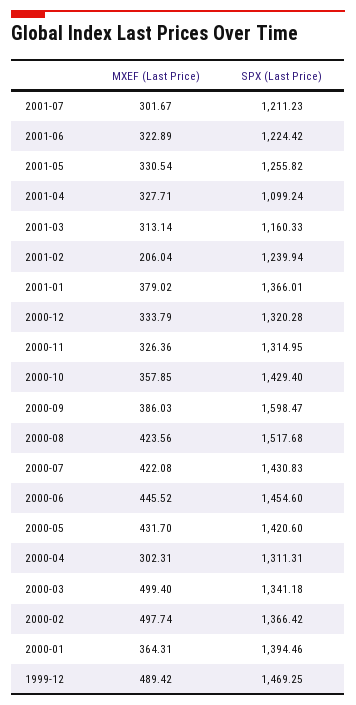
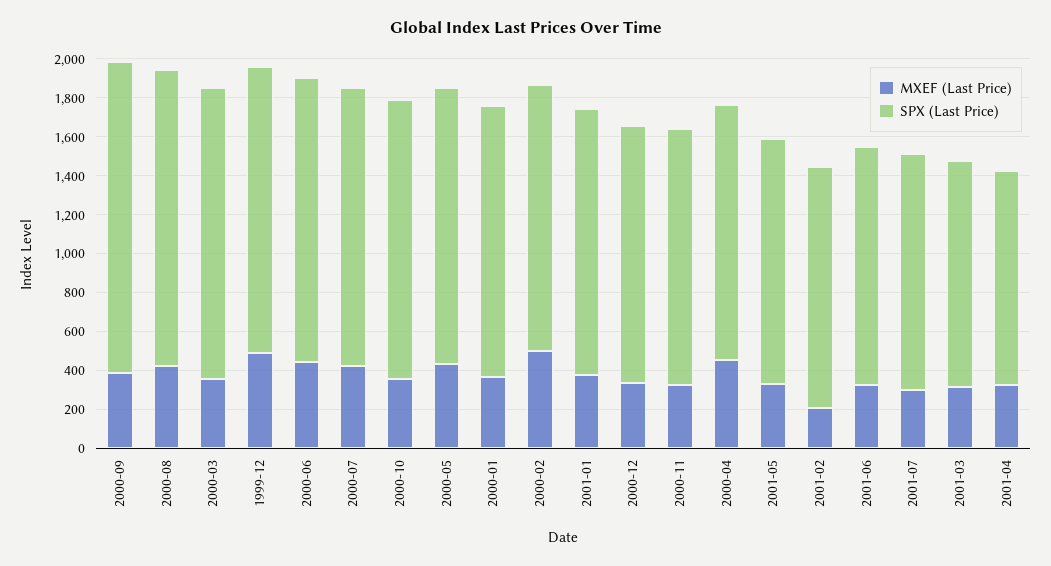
MXEF (Last Price), 2000-04: 302.31 -> 450
MXEF (Last Price), 2000-03: 499.4 -> 350
SPX (Last Price), 2000-03: 1341.18 -> 1500

